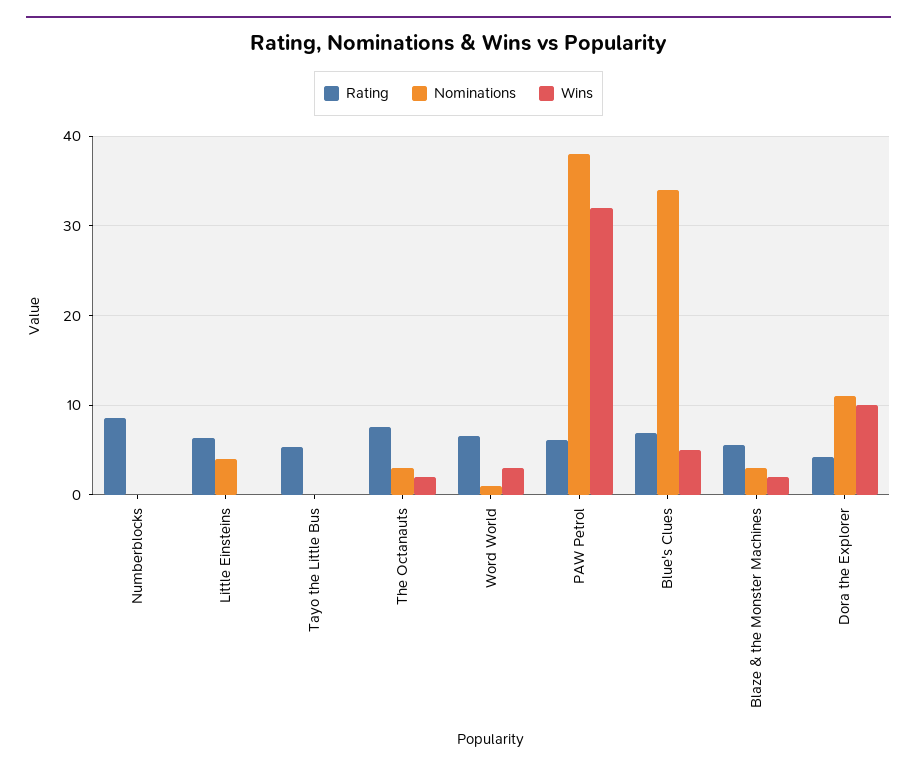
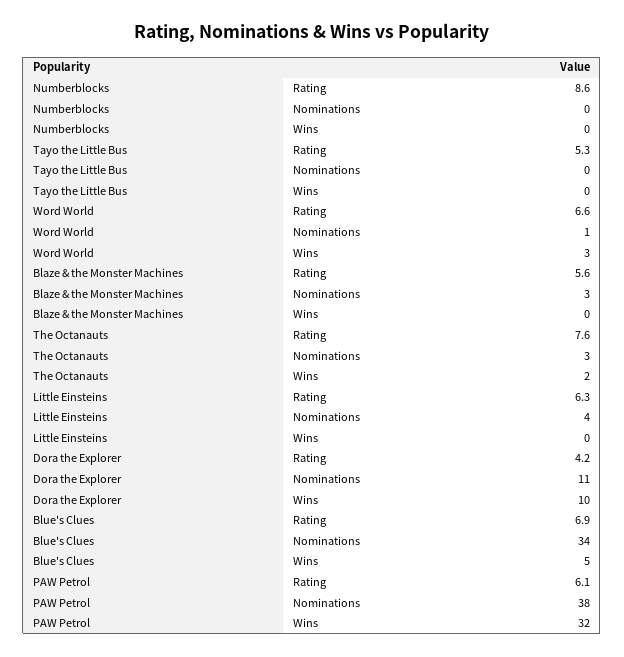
Wins, Blaze & the Monster Machines: 2 -> 0

